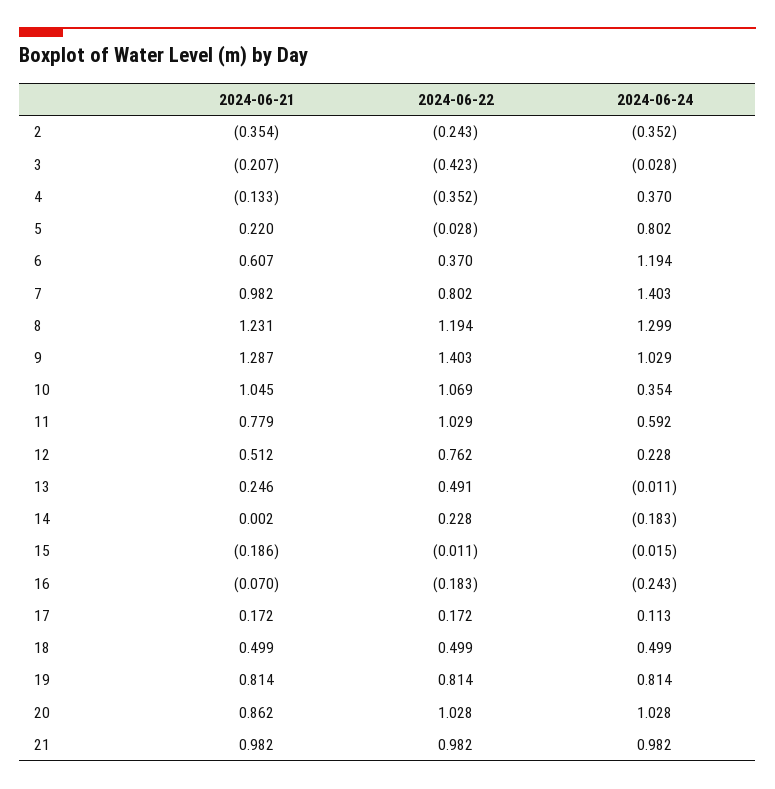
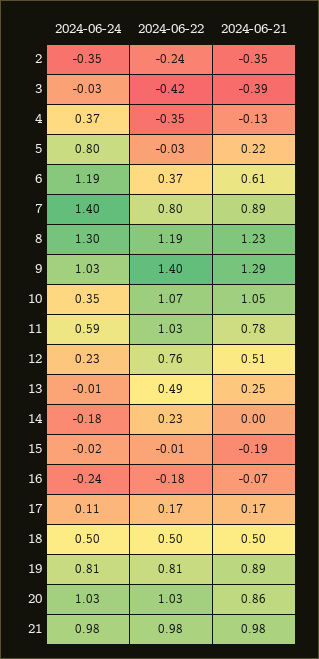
2024-06-21, 3: -0.207 -> -0.39
2024-06-21, 7: 0.982 -> 0.89
2024-06-21, 19: 0.814 -> 0.89

